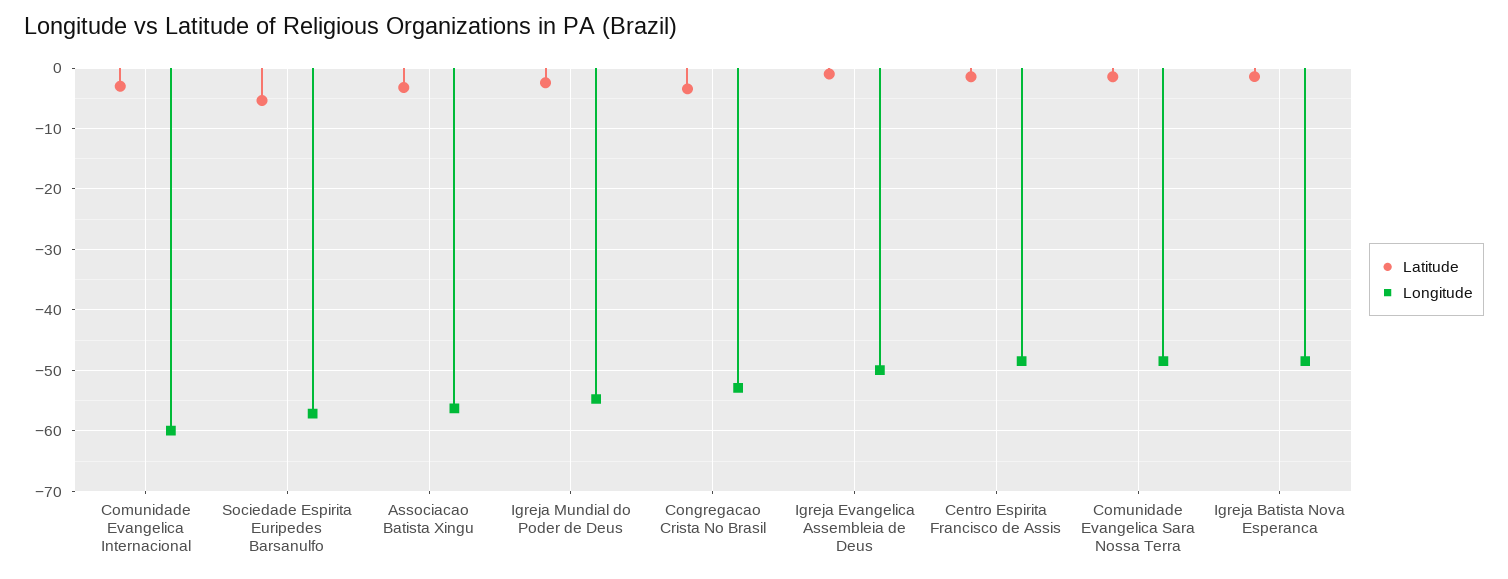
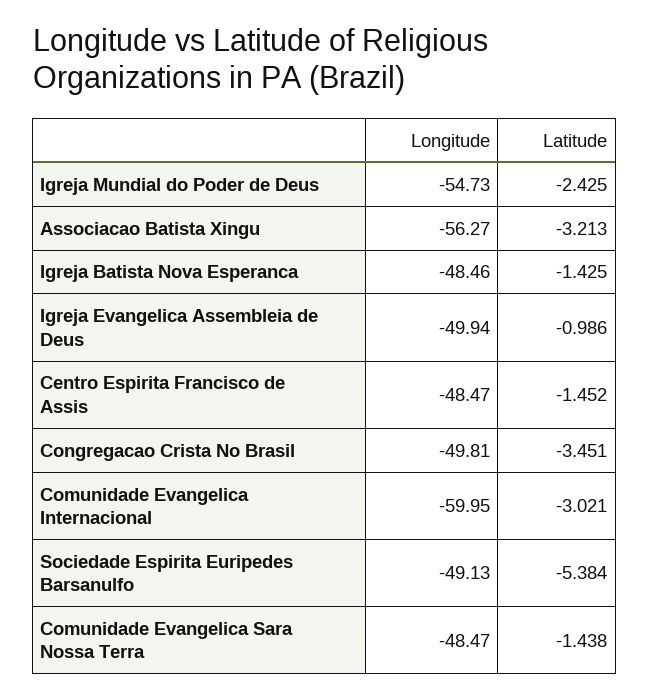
Longitude, Sociedade Espirita Euripedes Barsanulfo: -57 -> -49.13
Longitude, Congregacao Crista No Brasil: -53 -> -49.81

